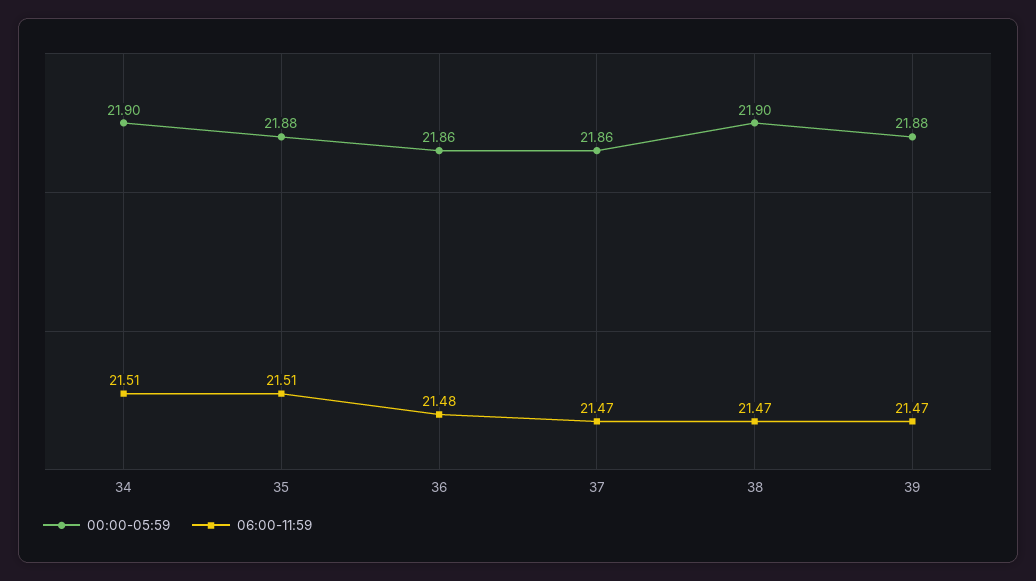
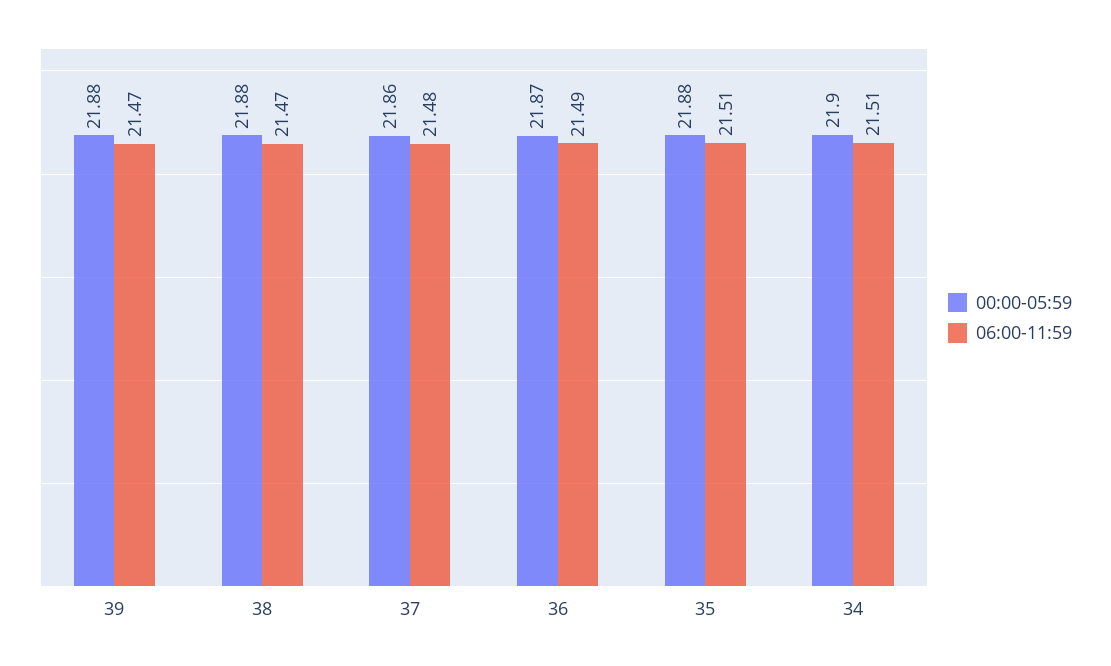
00:00-05:59, 36: 21.86 -> 21.87
06:00-11:59, 36: 21.48 -> 21.49
06:00-11:59, 37: 21.47 -> 21.48
00:00-05:59, 38: 21.9 -> 21.88

